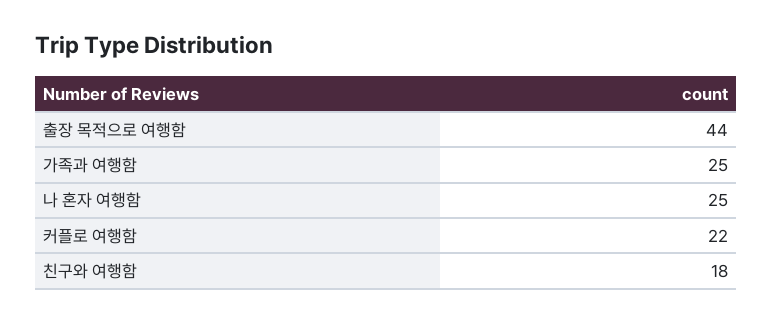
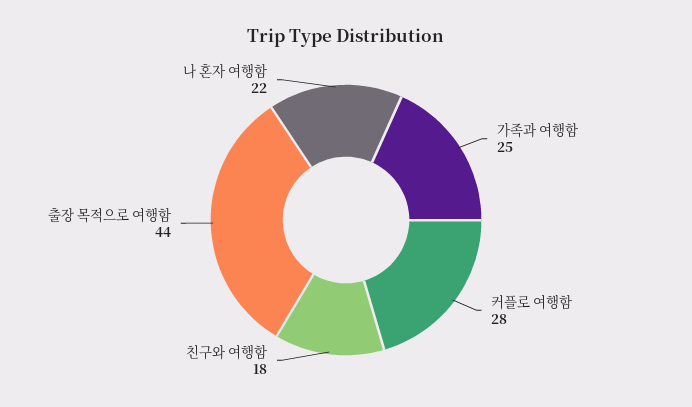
나 혼자 여행함: 25 -> 22
커플로 여행함: 22 -> 28

